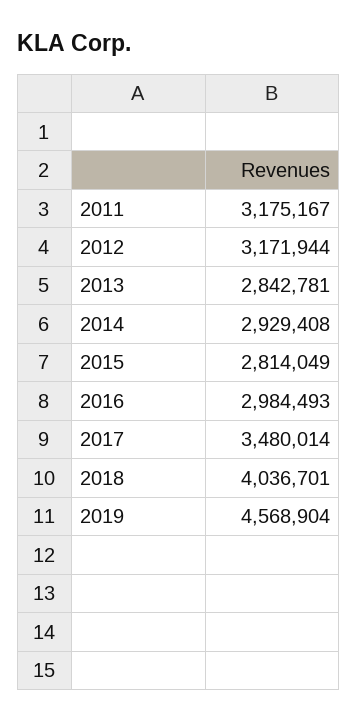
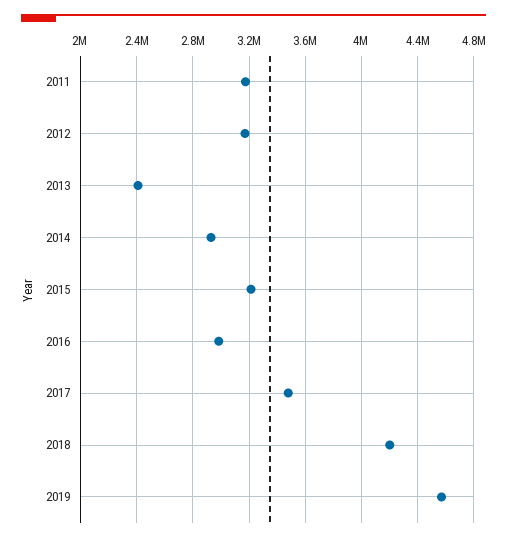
2013: 2842781 -> 2400000
2015: 2814049 -> 3200000
2018: 4036701 -> 4200000

